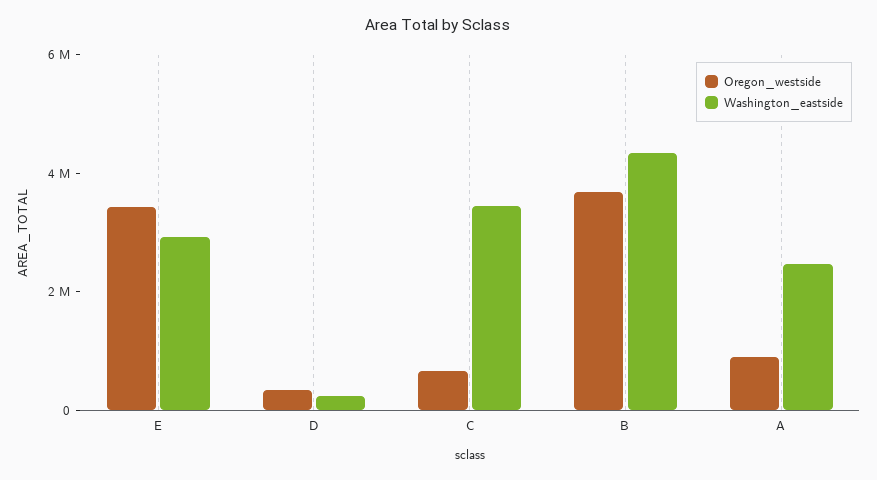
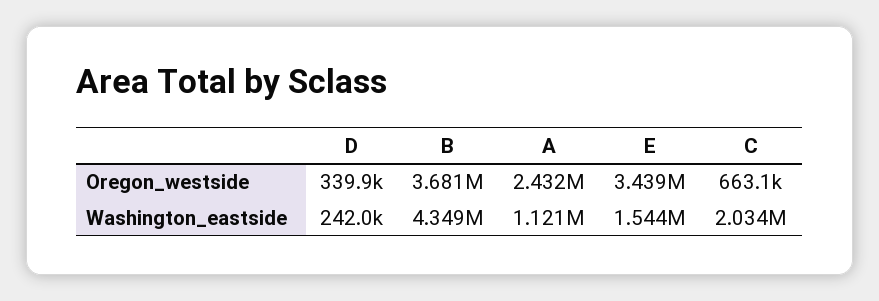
Washington_eastside, E: 3000000 -> 1544000
Washington_eastside, C: 3500000 -> 2034000
Oregon_westside, A: 1000000 -> 2432000
Washington_eastside, A: 2500000 -> 1121000

